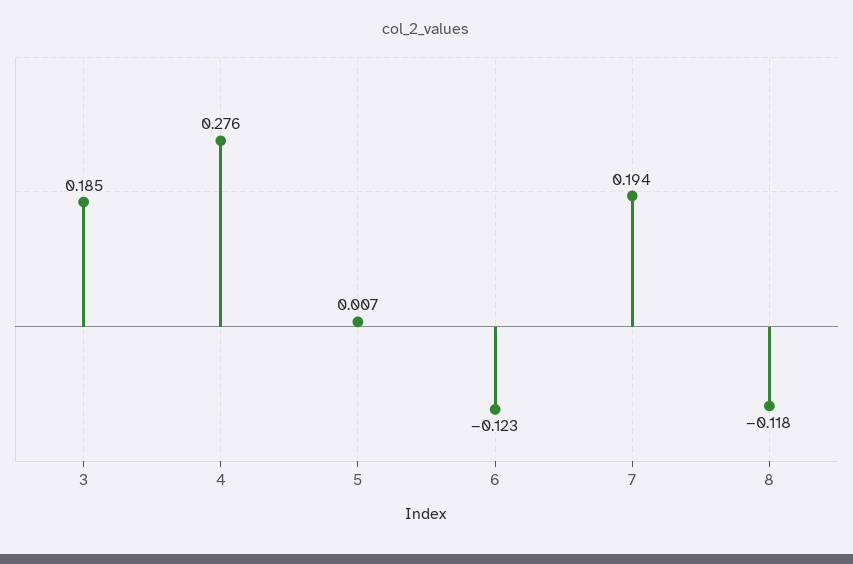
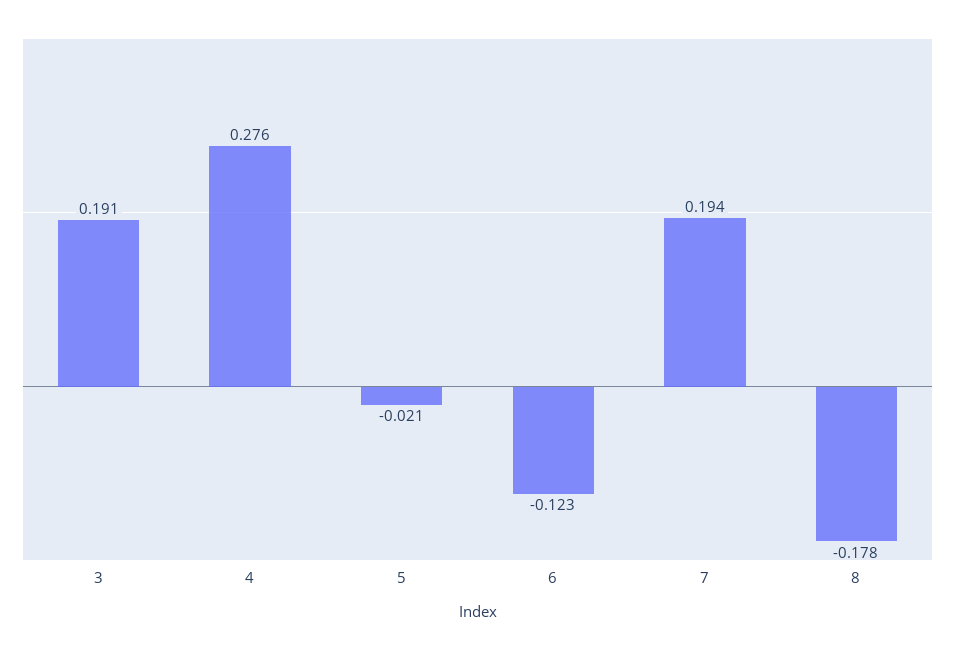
3: 0.185 -> 0.191
5: 0.007 -> -0.021
8: -0.118 -> -0.178

